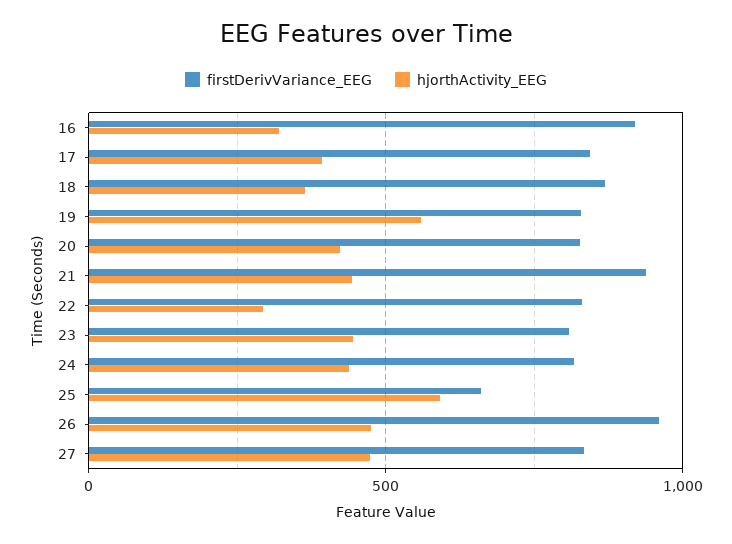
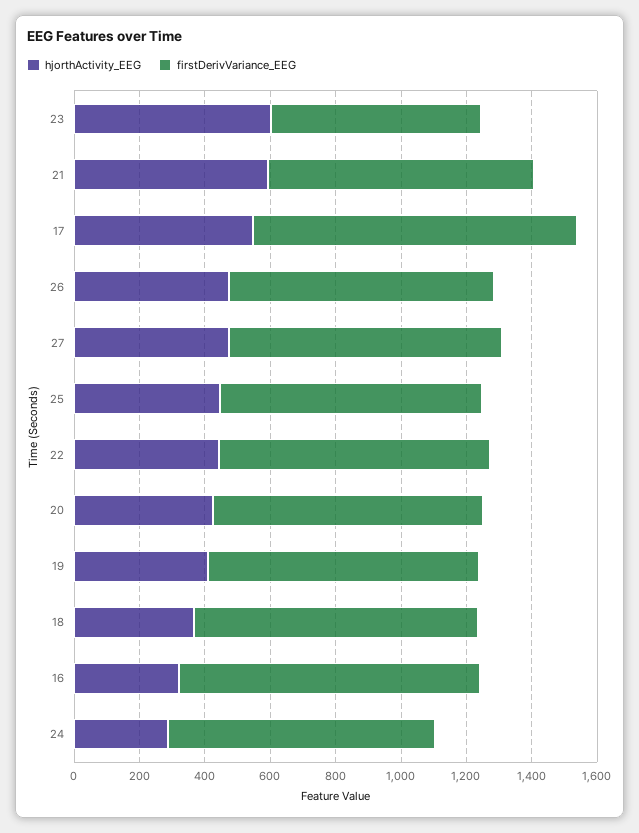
firstDerivVariance_EEG, 17: 850 -> 1000
hjorthActivity_EEG, 17: 400 -> 550
hjorthActivity_EEG, 19: 550 -> 400
firstDerivVariance_EEG, 21: 950 -> 800
hjorthActivity_EEG, 21: 450 -> 600
hjorthActivity_EEG, 22: 300 -> 450
firstDerivVariance_EEG, 23: 800 -> 650
hjorthActivity_EEG, 23: 450 -> 600
hjorthActivity_EEG, 24: 450 -> 300
firstDerivVariance_EEG, 25: 650 -> 800
hjorthActivity_EEG, 25: 600 -> 450
firstDerivVariance_EEG, 26: 950 -> 800

